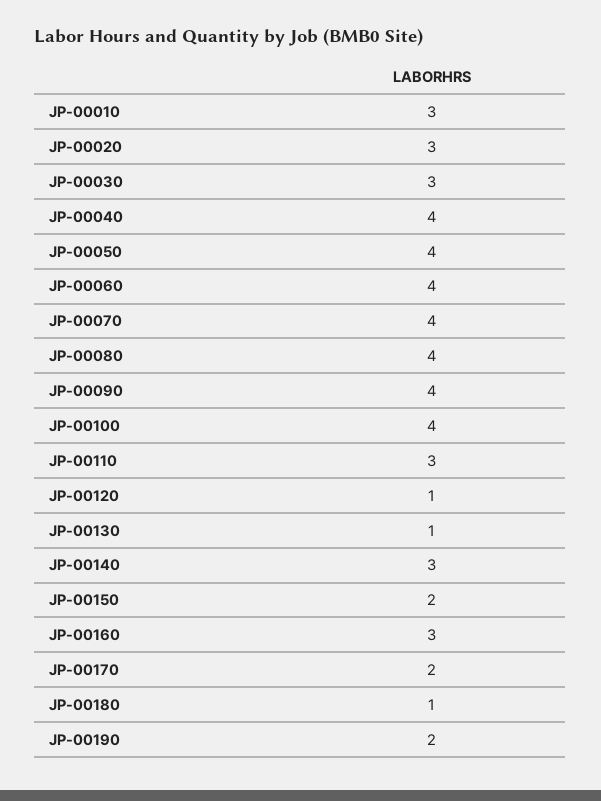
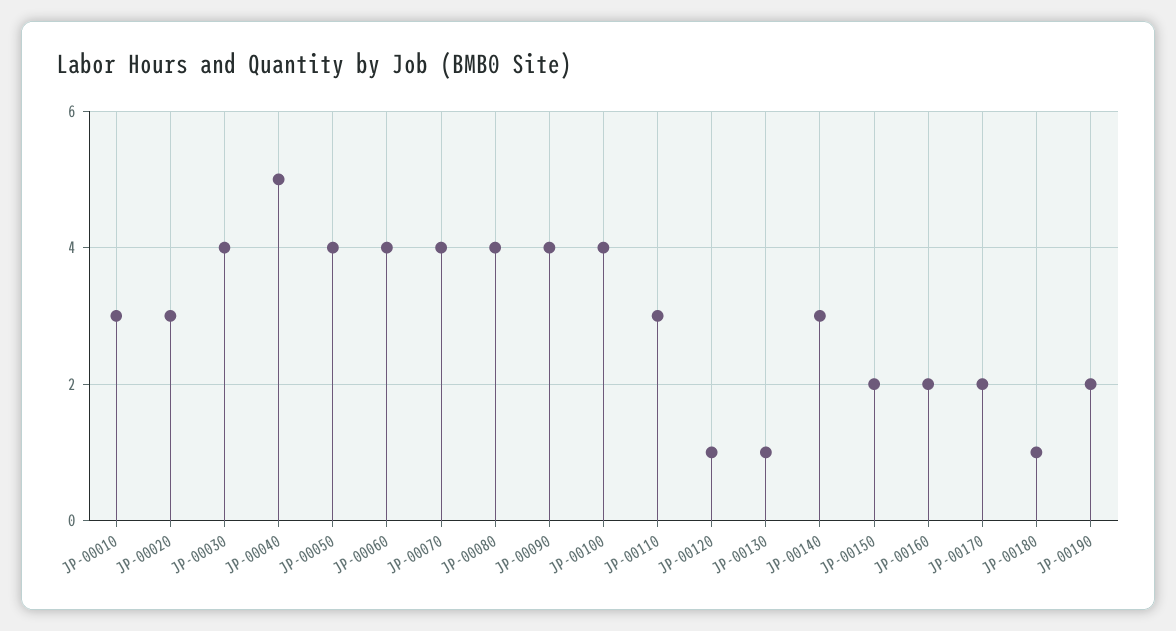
JP-00030: 3 -> 4
JP-00040: 4 -> 5
JP-00160: 3 -> 2

